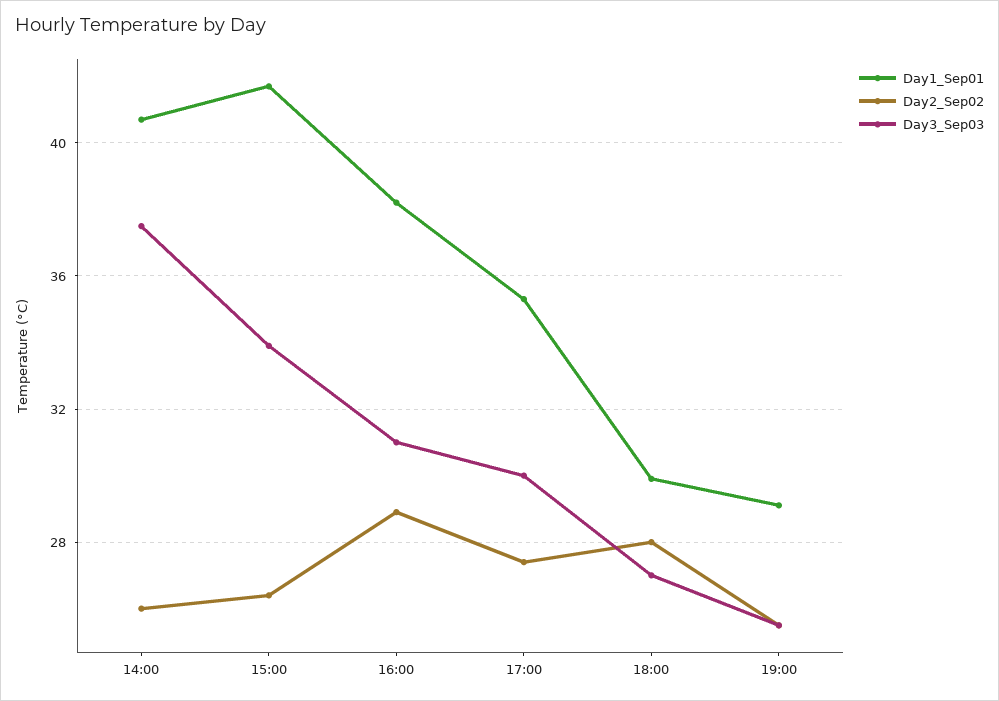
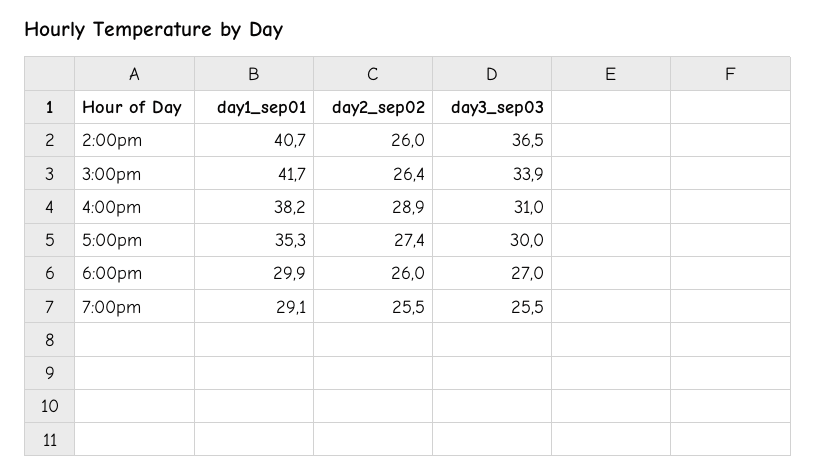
Day3_Sep03, 14:00: 37.5 -> 36.5
Day2_Sep02, 18:00: 28 -> 26

